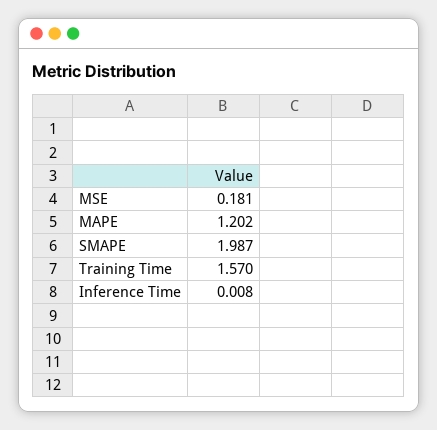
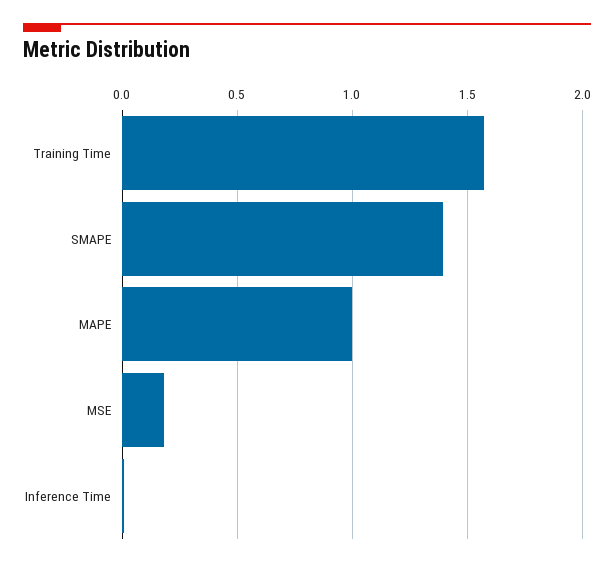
MAPE: 1.202 -> 1
SMAPE: 1.987 -> 1.4

